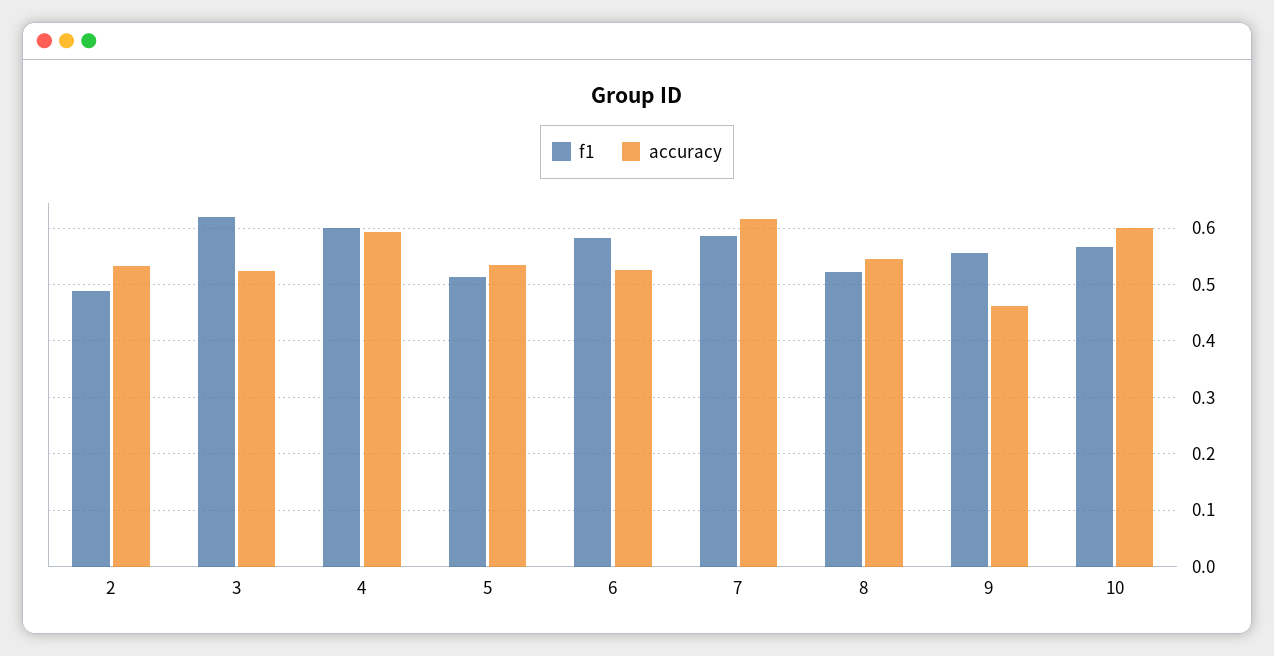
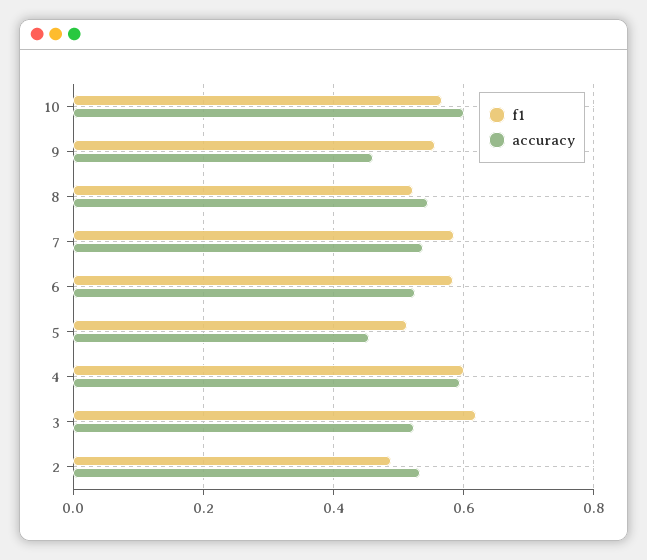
accuracy, 5: 0.54 -> 0.46
accuracy, 7: 0.62 -> 0.54

